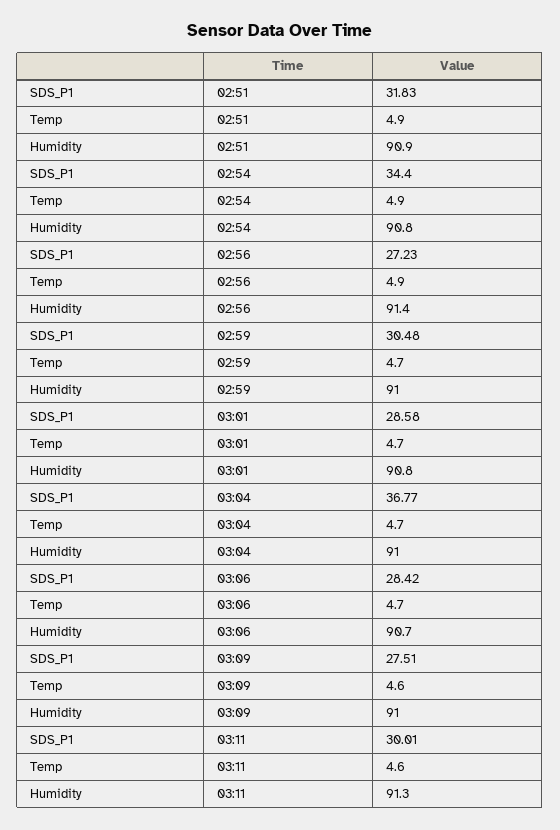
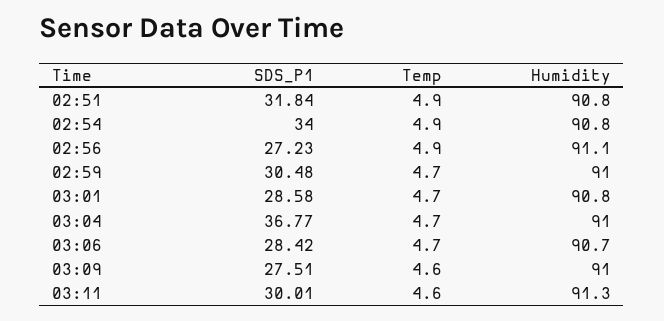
SDS_P1, 02:51: 31.83 -> 31.84
Humidity, 02:51: 90.9 -> 90.8
SDS_P1, 02:54: 34.4 -> 34
Humidity, 02:56: 91.4 -> 91.1

